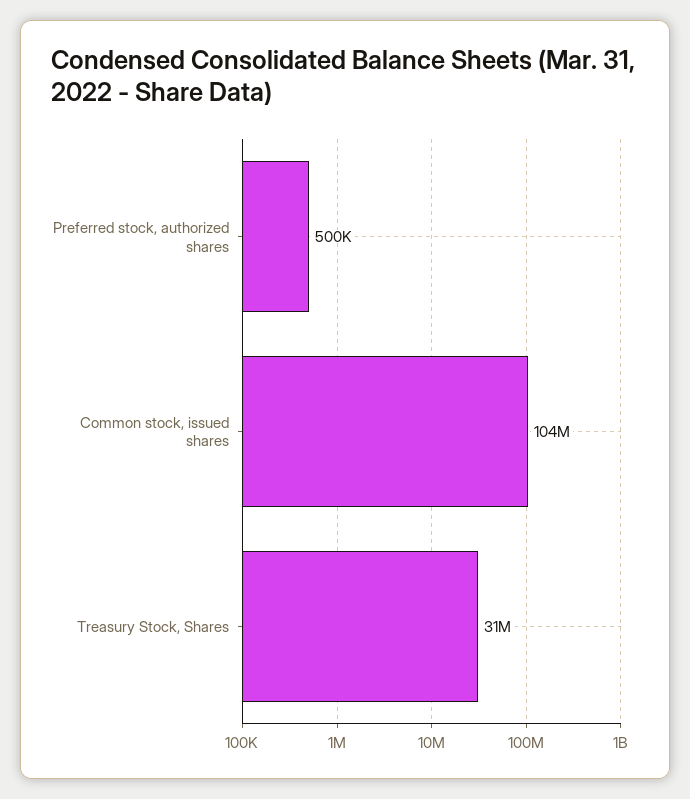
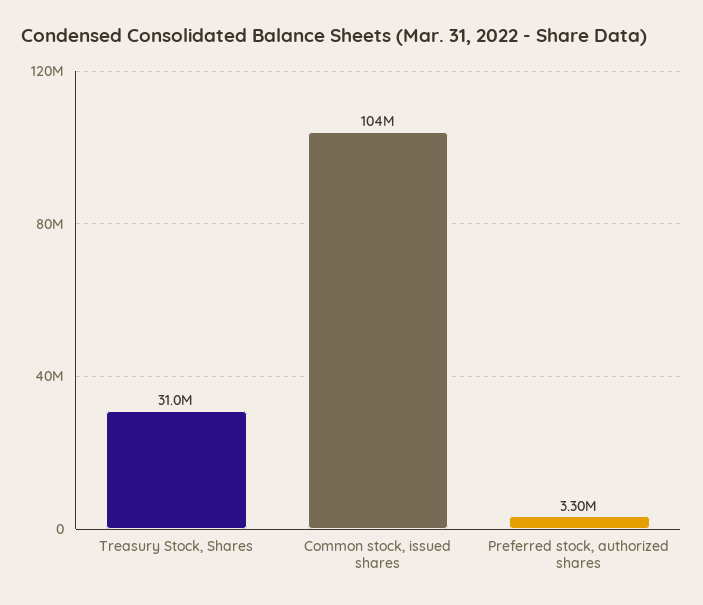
Preferred stock, authorized shares: 500000 -> 3300000

